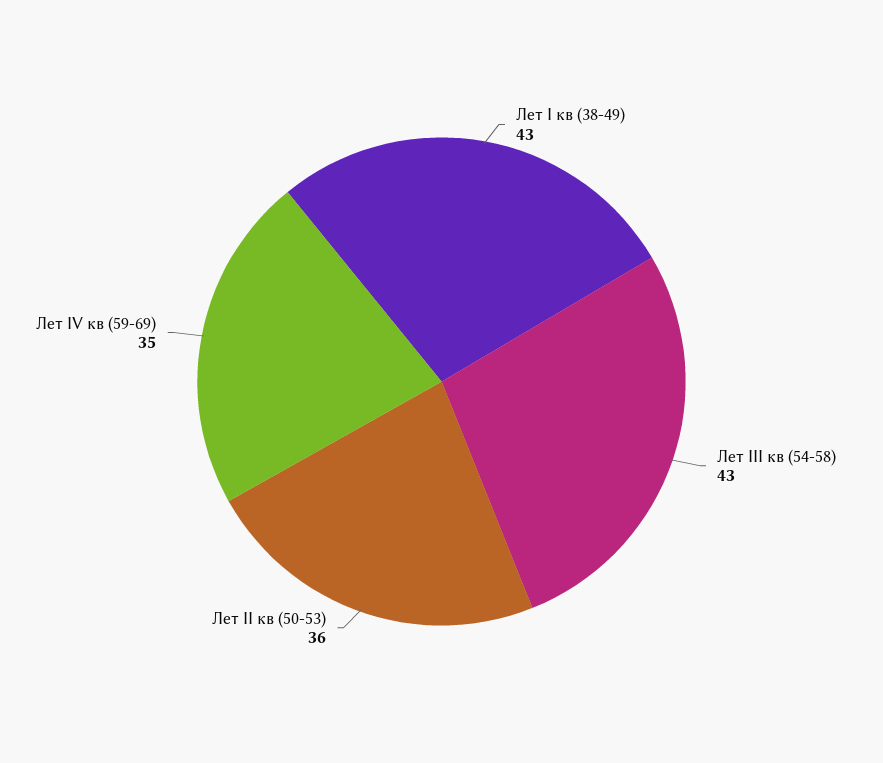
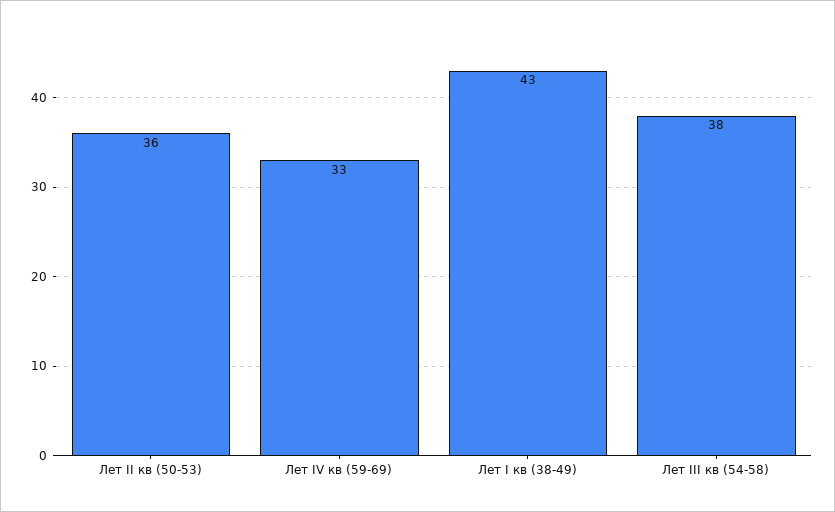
Лет III кв (54-58): 43 -> 38
Лет IV кв (59-69): 35 -> 33

